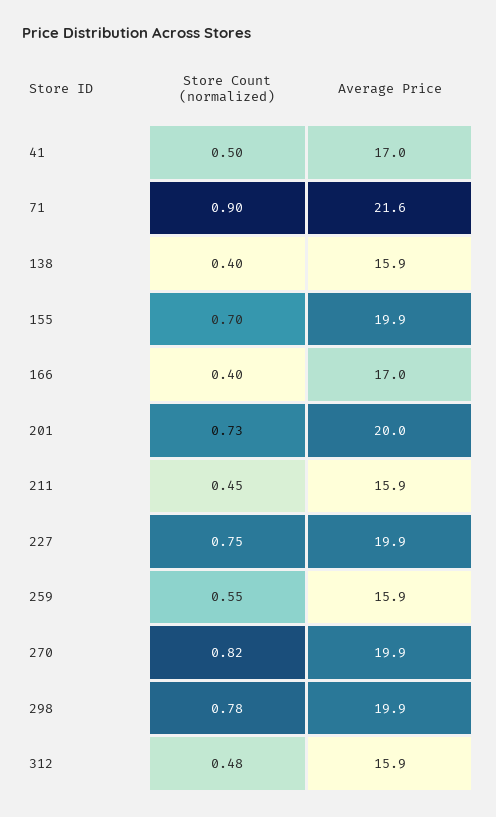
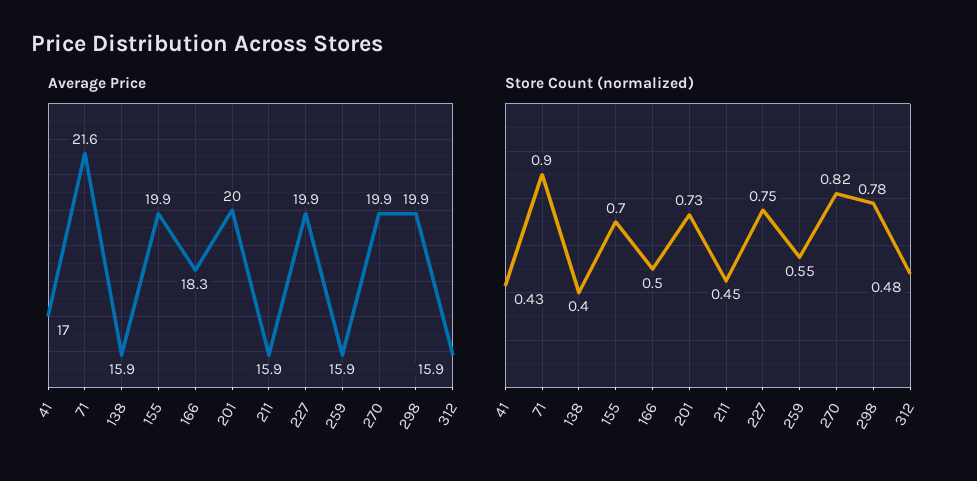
Store Count (normalized), 41: 0.5 -> 0.43
Store Count (normalized), 166: 0.4 -> 0.5
Average Price, 166: 17 -> 18.3

